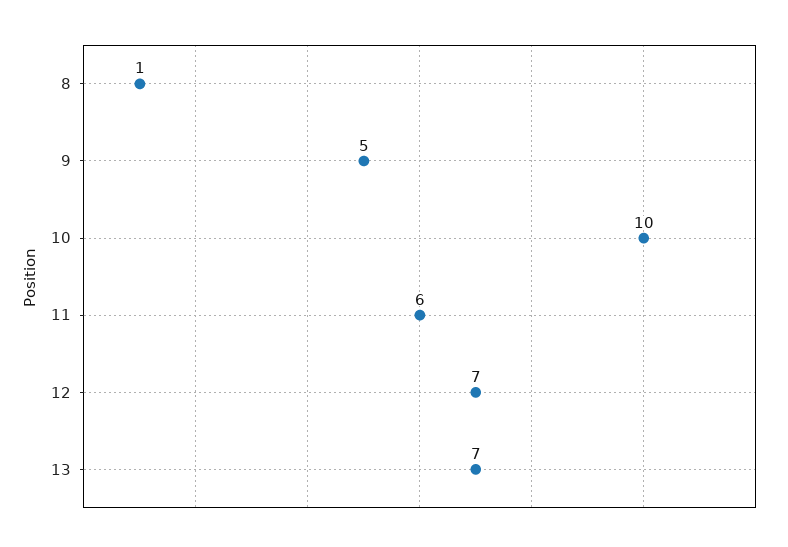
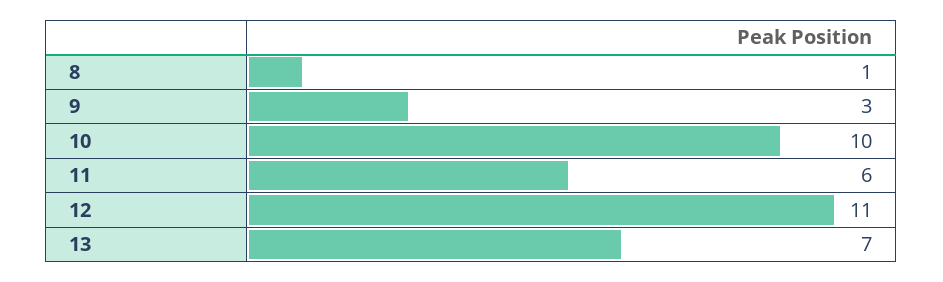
9: 5 -> 3
12: 7 -> 11

